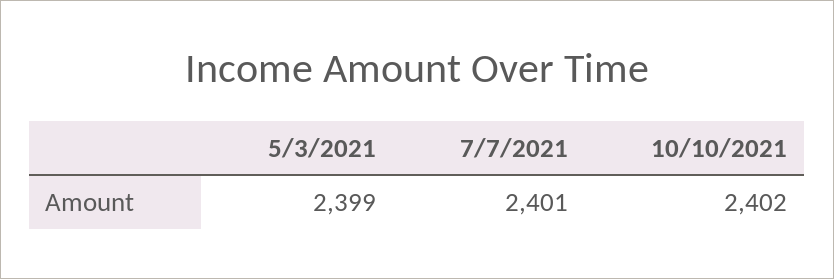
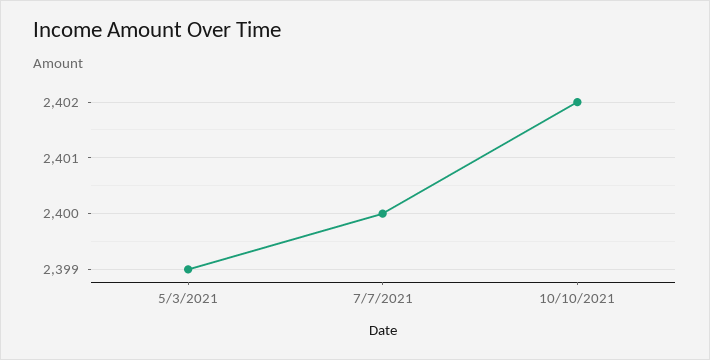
7/7/2021: 2401 -> 2400

